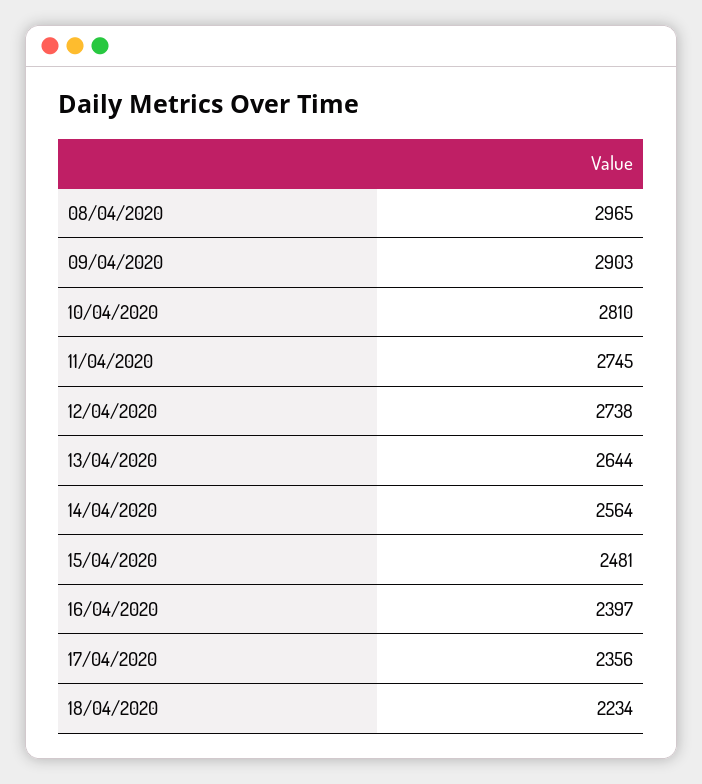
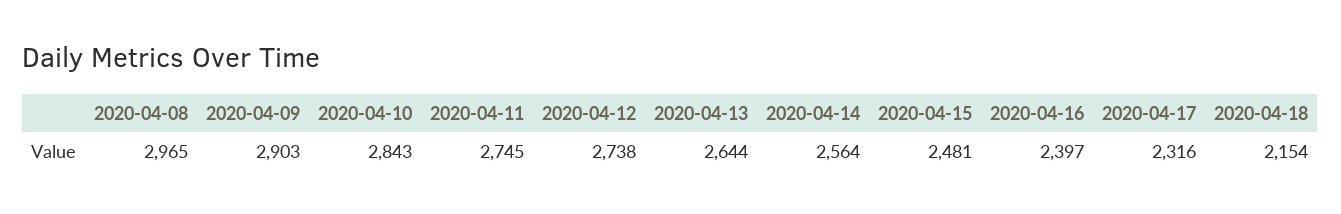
10/04/2020: 2810 -> 2843
17/04/2020: 2356 -> 2316
18/04/2020: 2234 -> 2154

